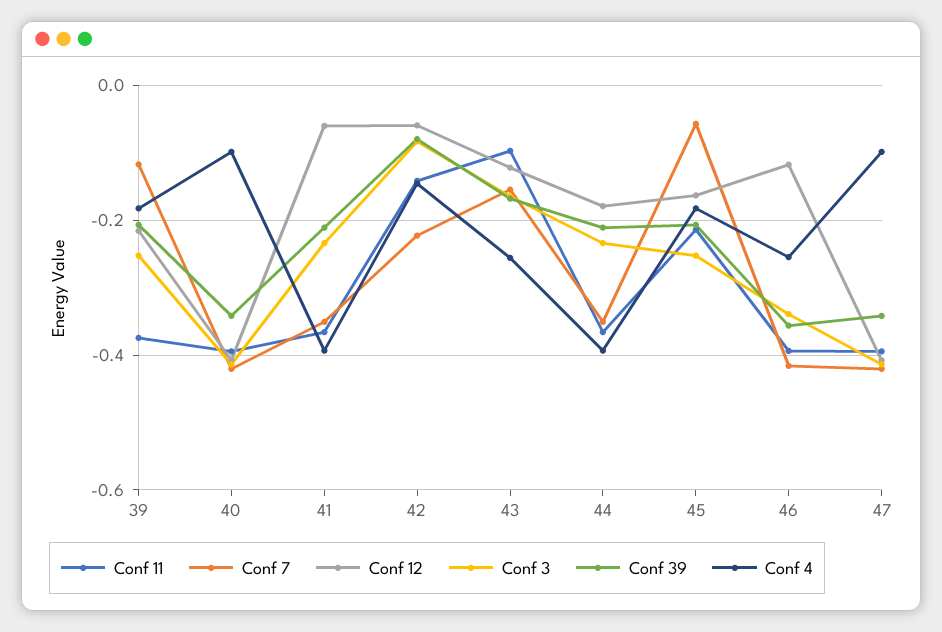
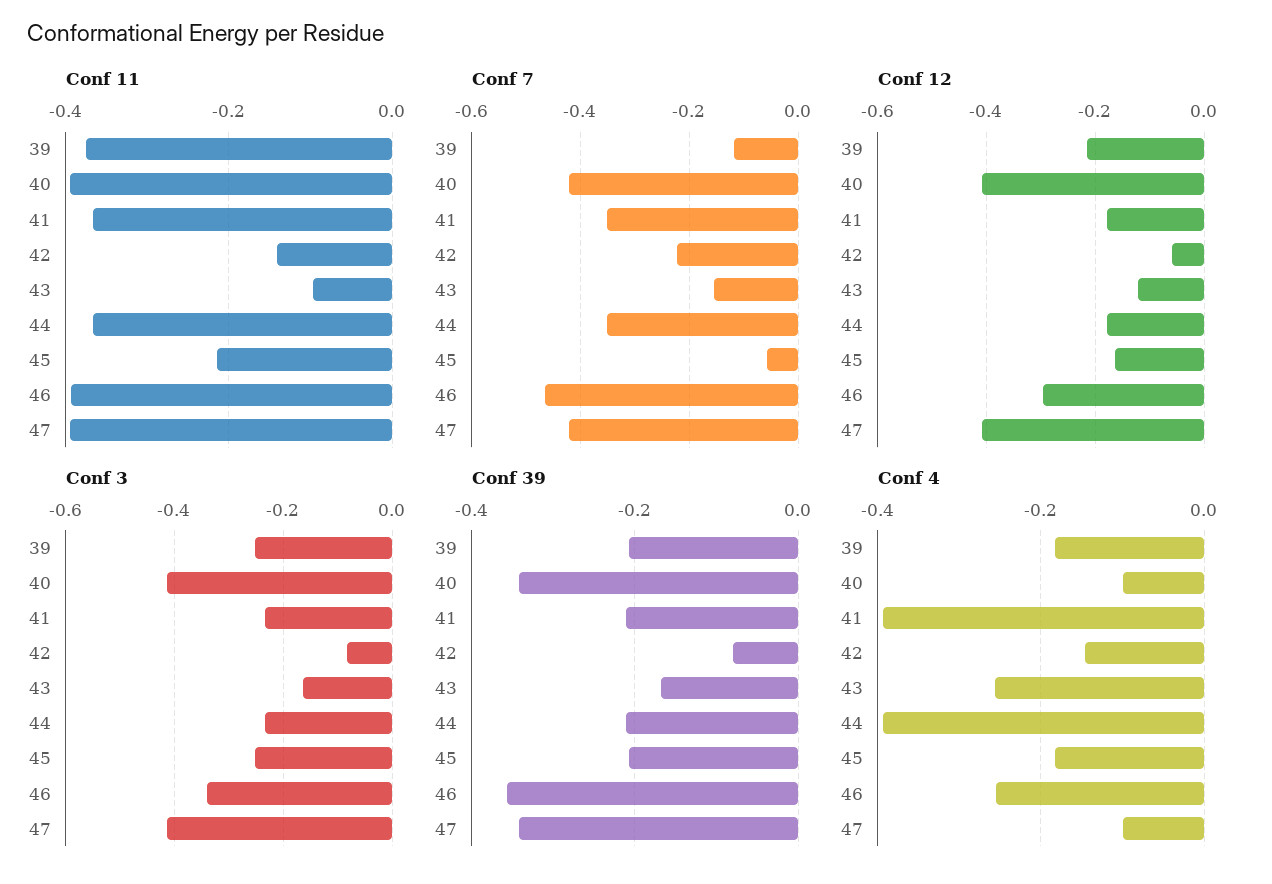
Conf 12, 41: -0.06 -> -0.18
Conf 7, 46: -0.42 -> -0.46
Conf 12, 46: -0.12 -> -0.3

